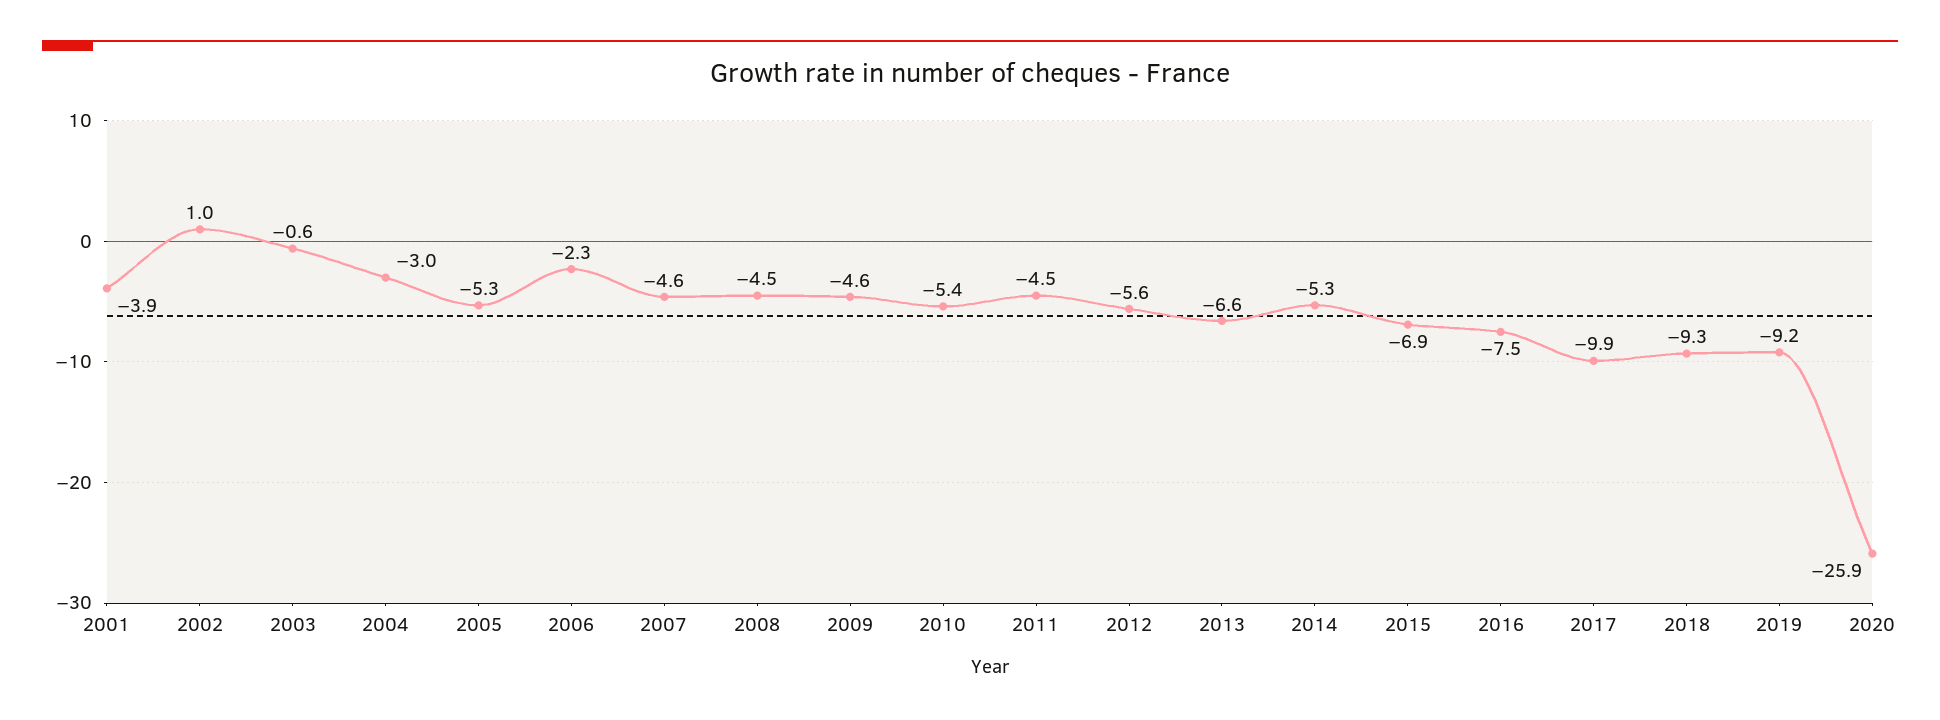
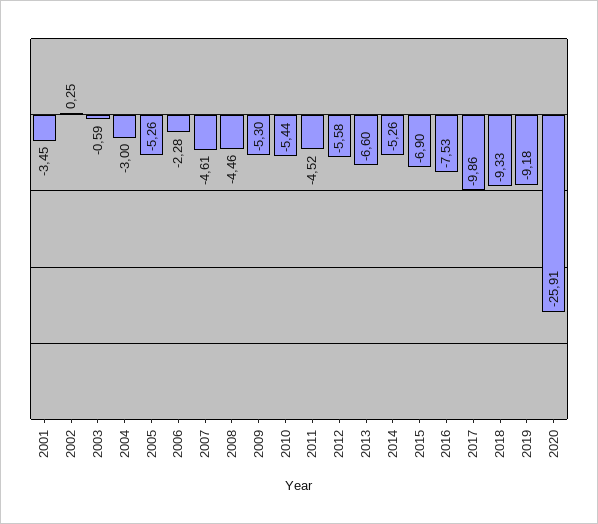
2001: -3.9 -> -3.45
2002: 1 -> 0.25
2009: -4.6 -> -5.3

